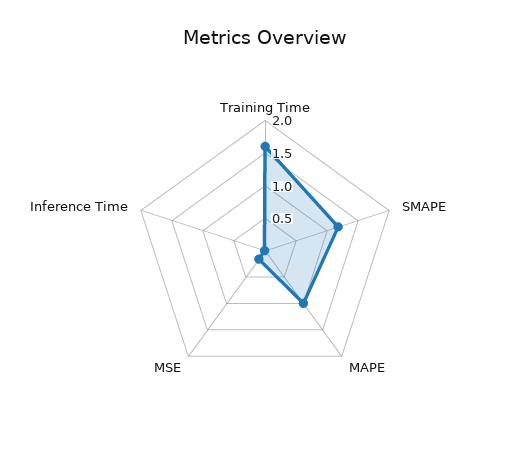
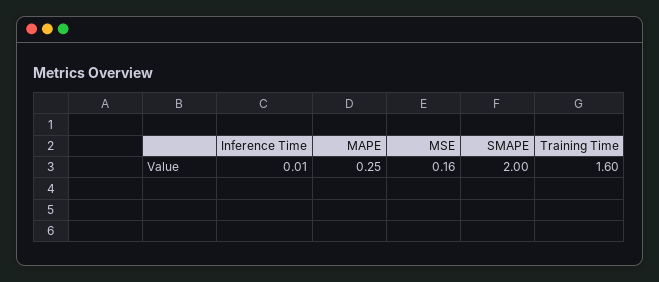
SMAPE: 1.25 -> 2
MAPE: 1 -> 0.25

